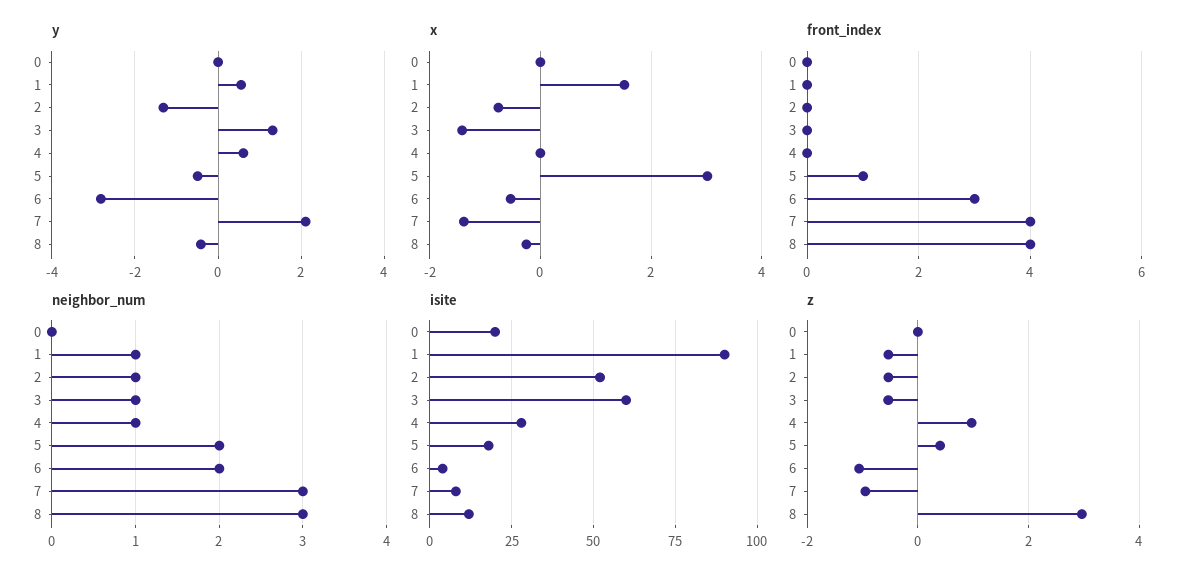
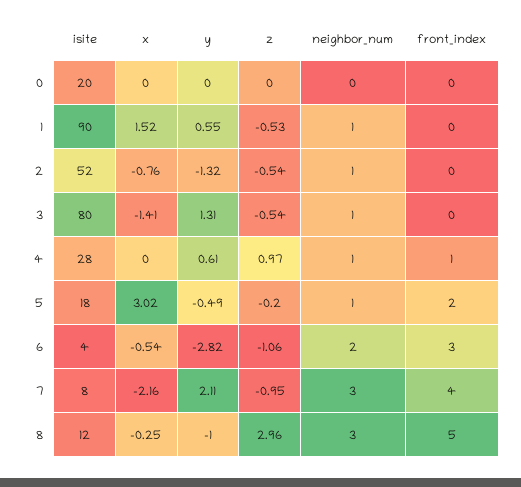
y, 8: -0.4 -> -1
x, 7: -1.4 -> -2.16
front_index, 4: 0 -> 1
front_index, 5: 1 -> 2
front_index, 8: 4 -> 5
neighbor_num, 5: 2 -> 1
isite, 3: 60 -> 80
z, 5: 0.4 -> -0.2

